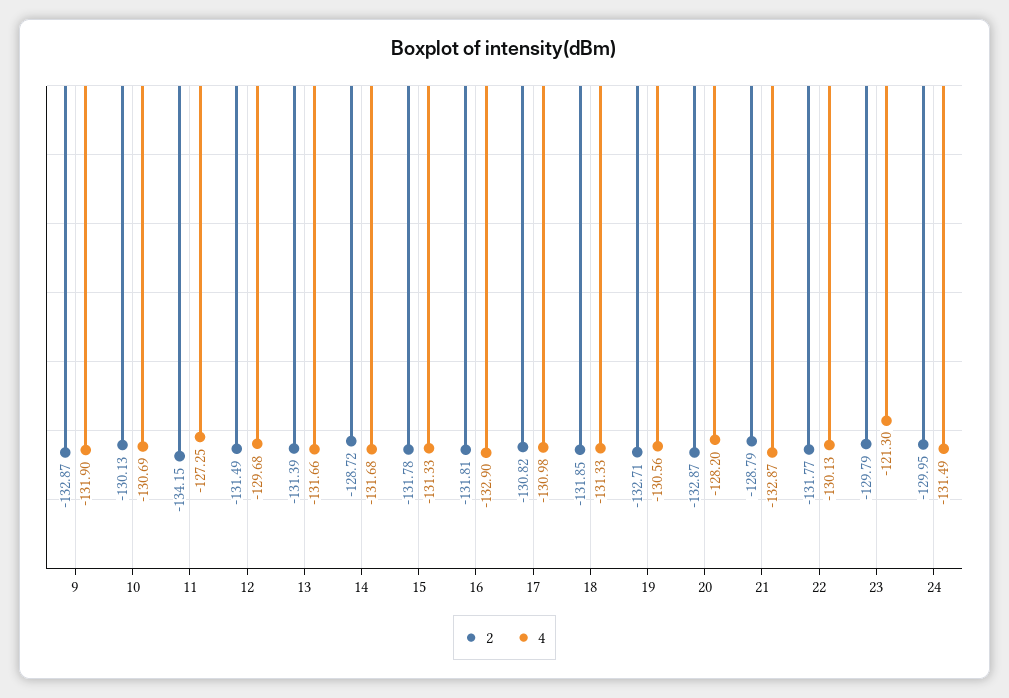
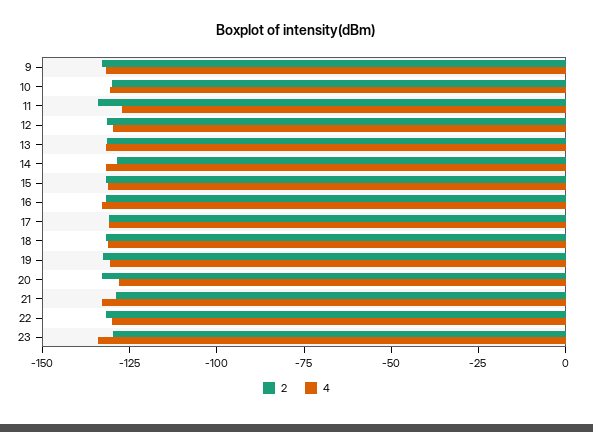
4, 23: -121.3 -> -135
2, 24: -129.95 -> none
4, 24: -131.49 -> none

